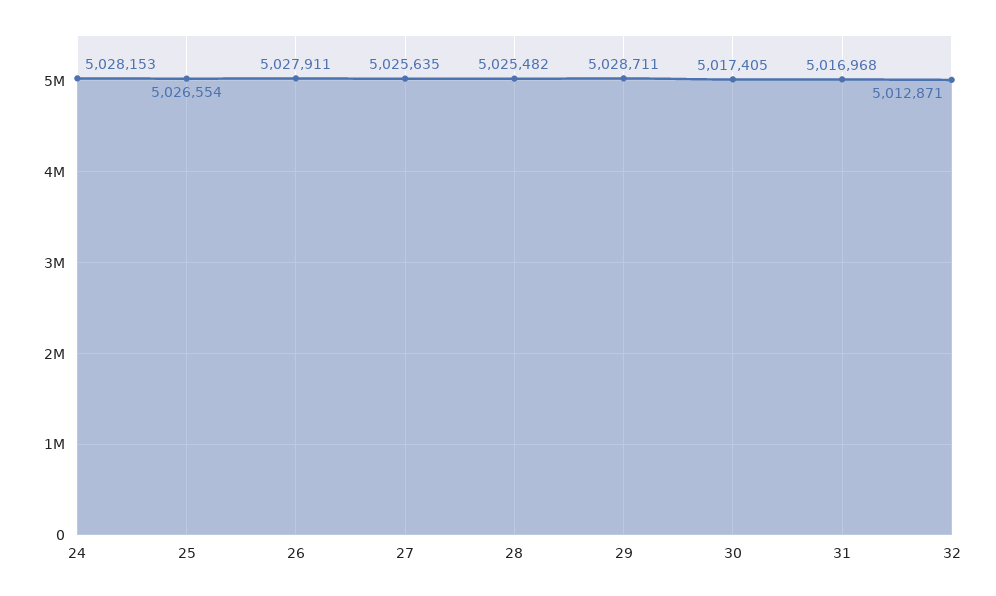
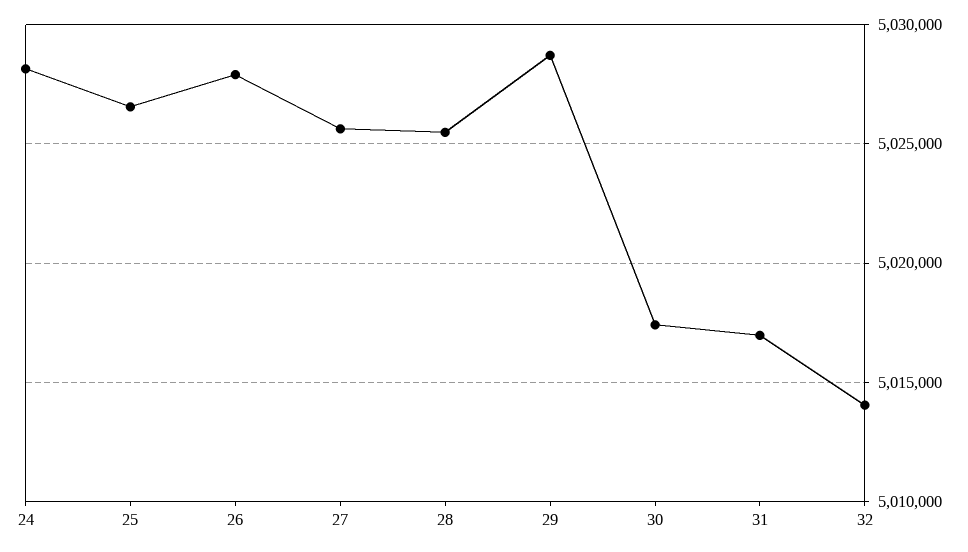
32: 5012871 -> 5014000

